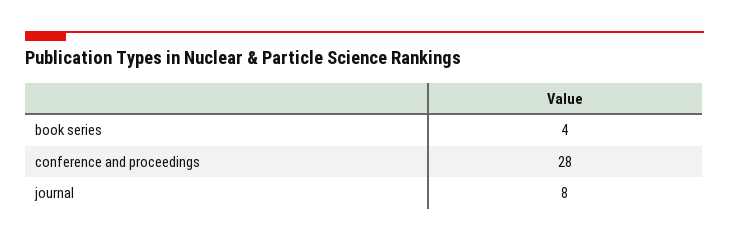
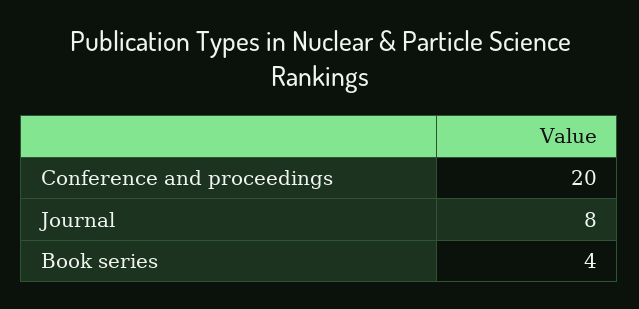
conference and proceedings: 28 -> 20

